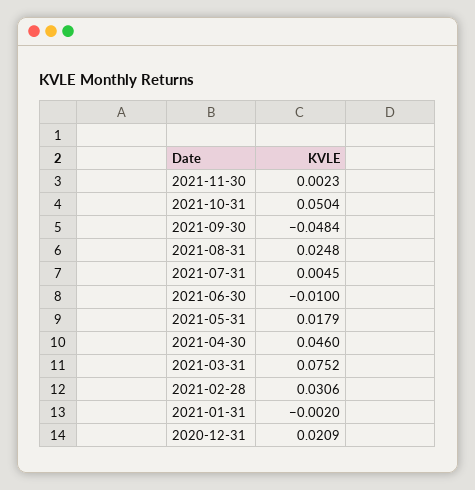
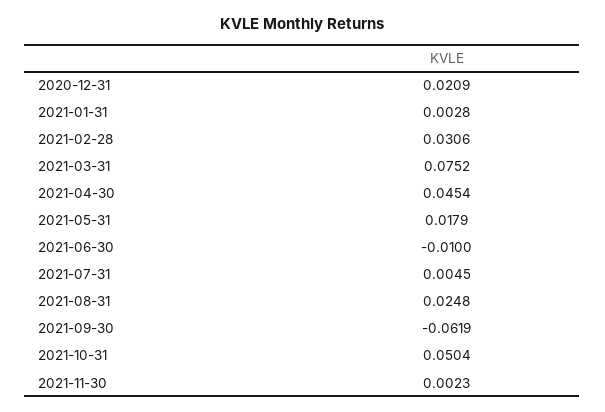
2021-09-30: -0.0484 -> -0.0619
2021-04-30: 0.046 -> 0.0454
2021-01-31: -0.002 -> 0.0028

